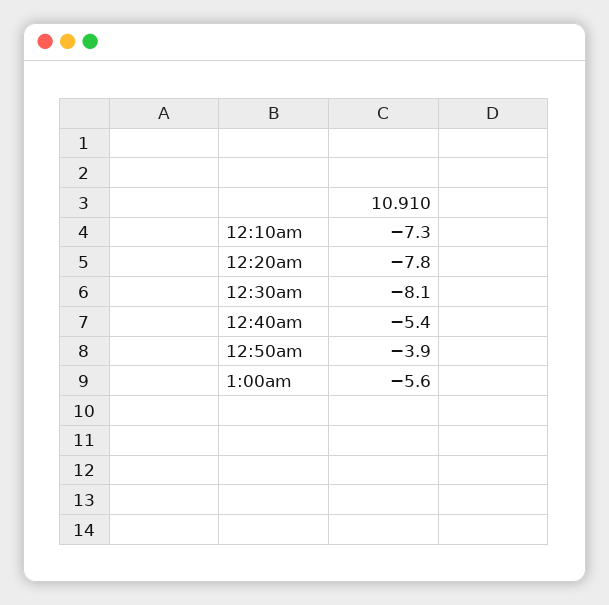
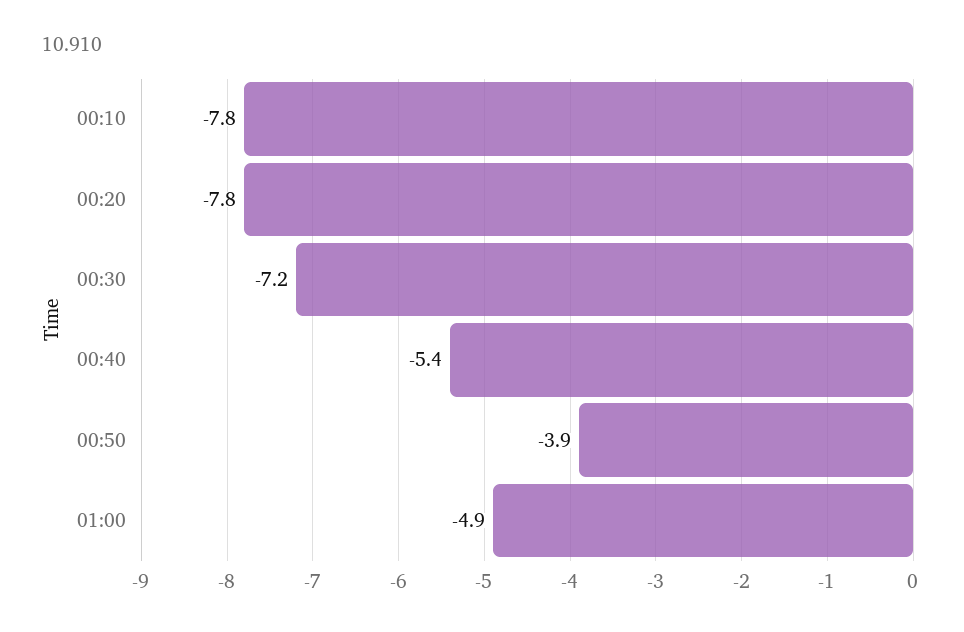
12:10am: -7.3 -> -7.8
12:30am: -8.1 -> -7.2
1:00am: -5.6 -> -4.9

